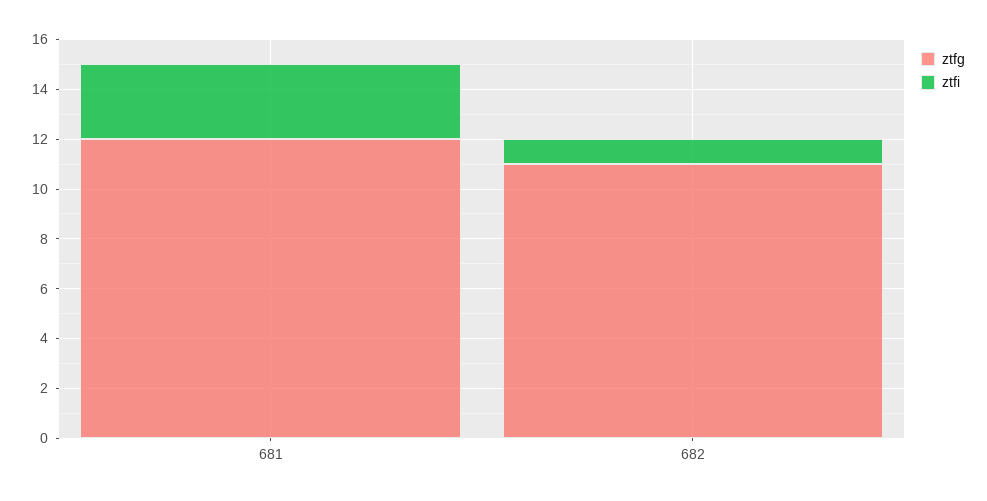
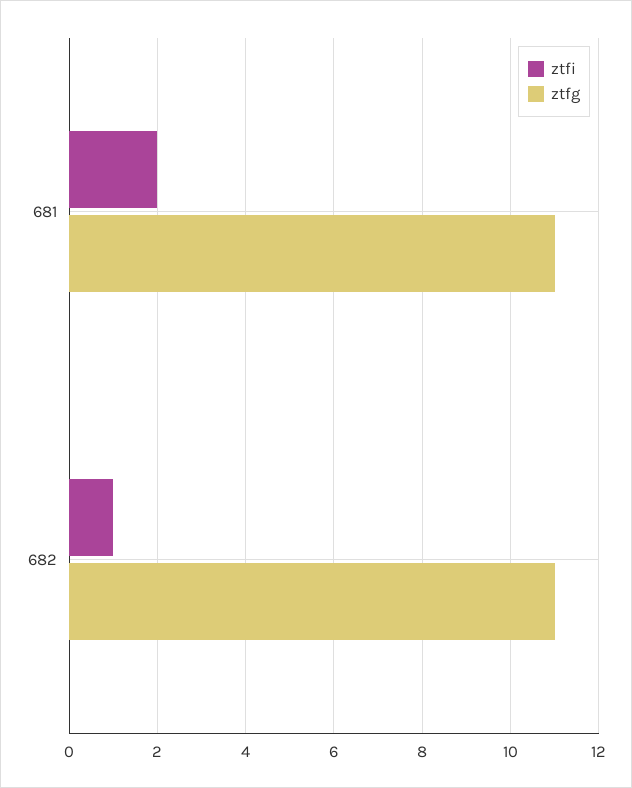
ztfg, 681: 12 -> 11
ztfi, 681: 3 -> 2

